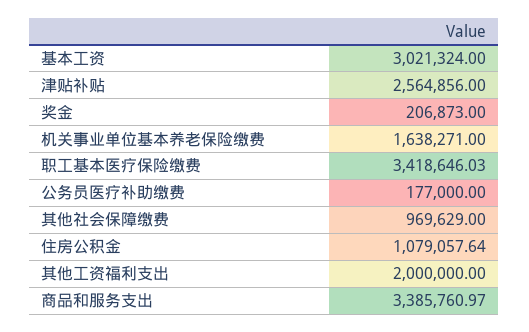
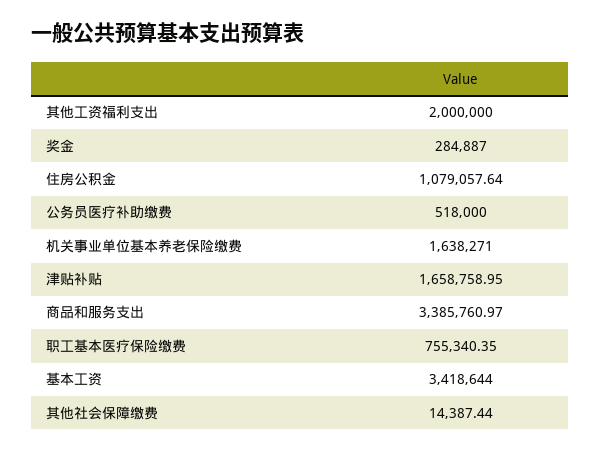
基本工资: 3021324 -> 3418644
津贴补贴: 2564856 -> 1658758.95
奖金: 206873 -> 284887
职工基本医疗保险缴费: 3418646.03 -> 755340.35
公务员医疗补助缴费: 177000 -> 518000
其他社会保障缴费: 969629 -> 14387.44

